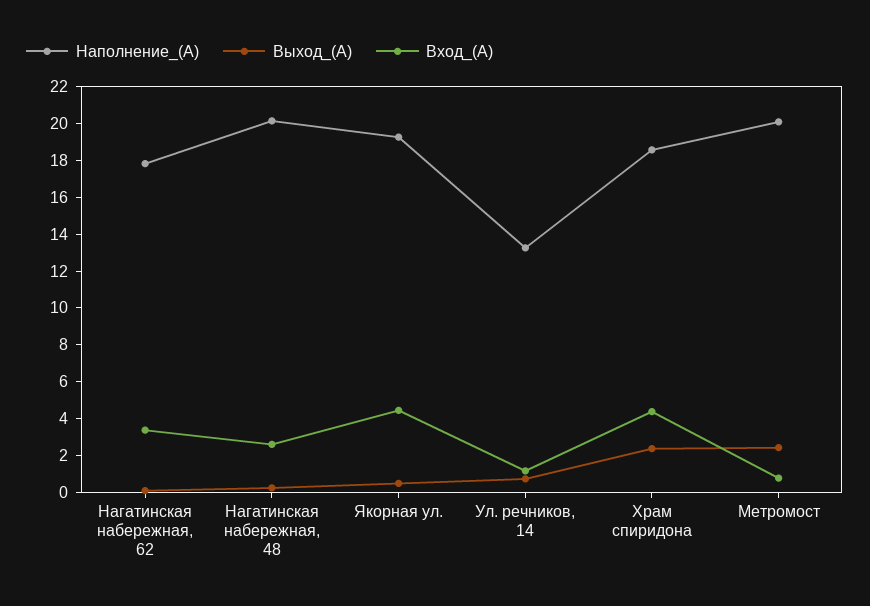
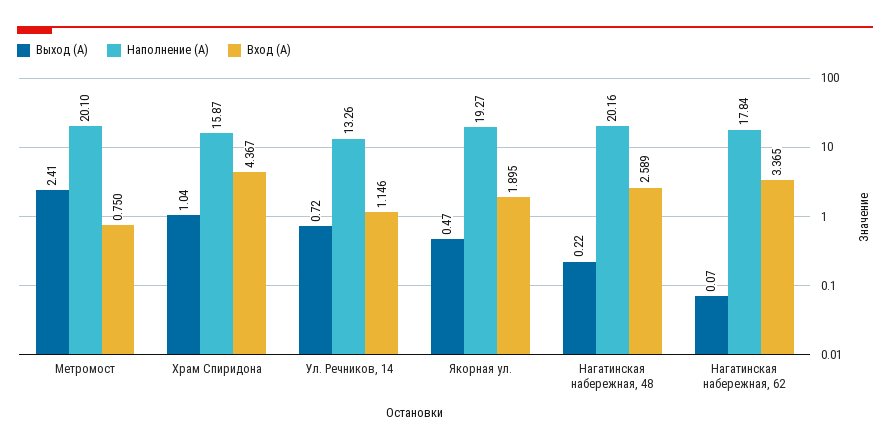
Вход_(А), Якорная ул.: 4.5 -> 1.895
Наполнение_(А), Храм спиридона: 18.5 -> 15.87
Выход_(А), Храм спиридона: 2.5 -> 1.04

